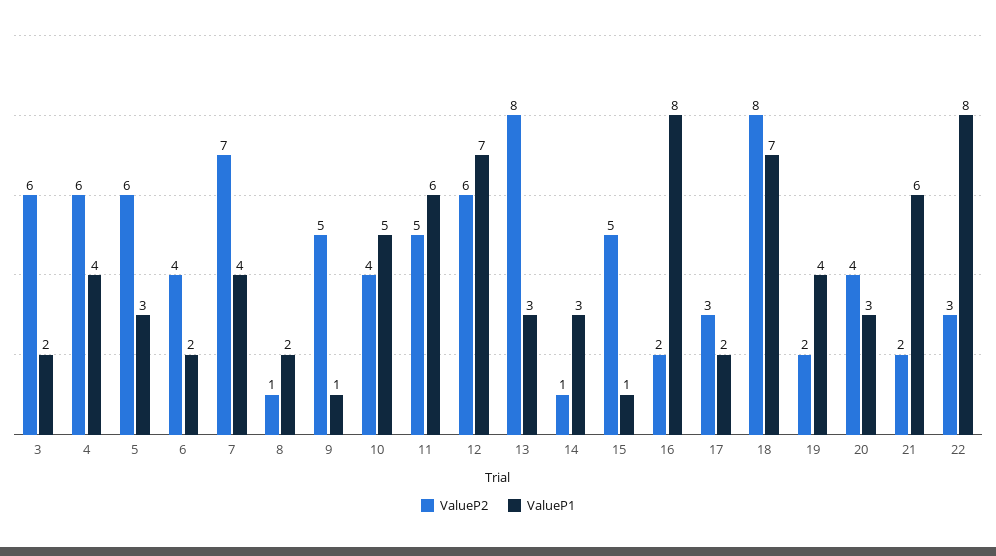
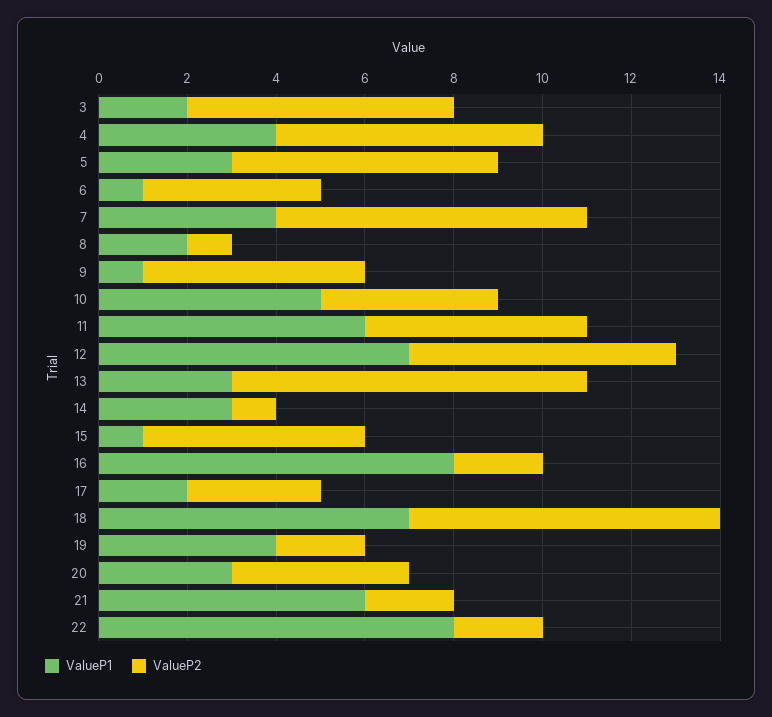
ValueP1, 6: 2 -> 1
ValueP2, 18: 8 -> 7
ValueP2, 22: 3 -> 2

